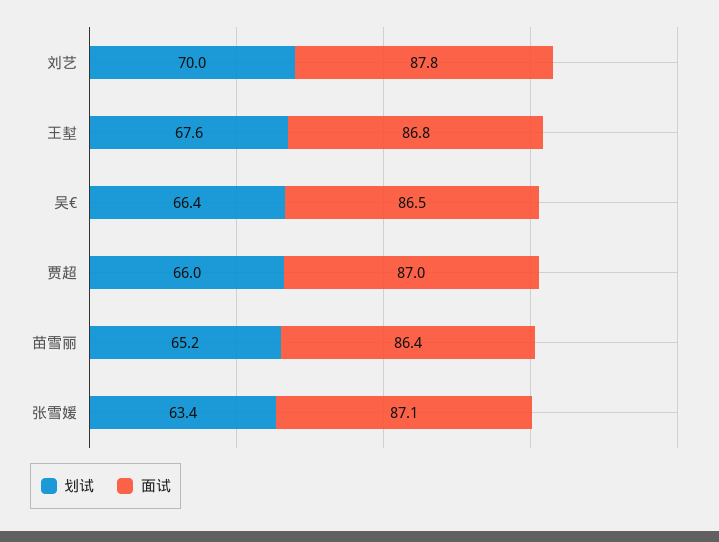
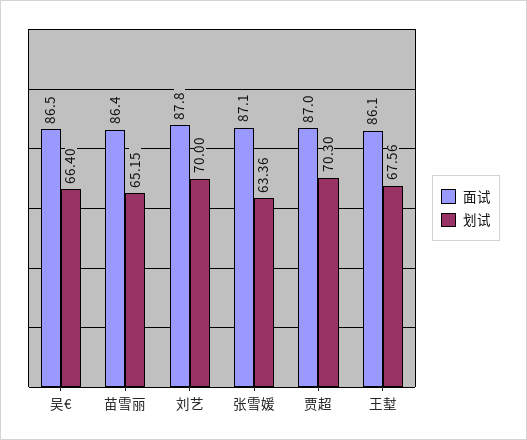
面试, 王堼: 86.8 -> 86.1
划试, 贾超: 66 -> 70.3

